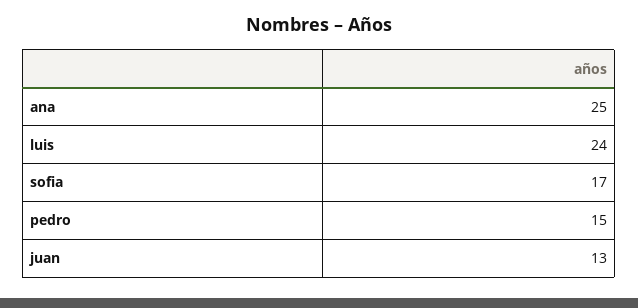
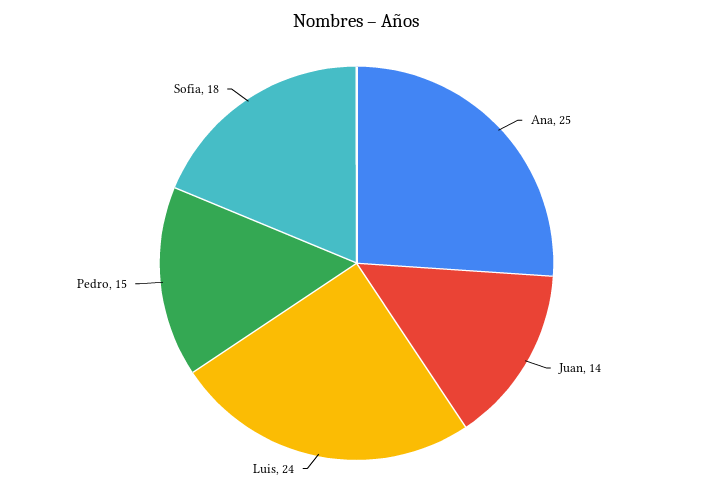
sofia: 17 -> 18
juan: 13 -> 14

